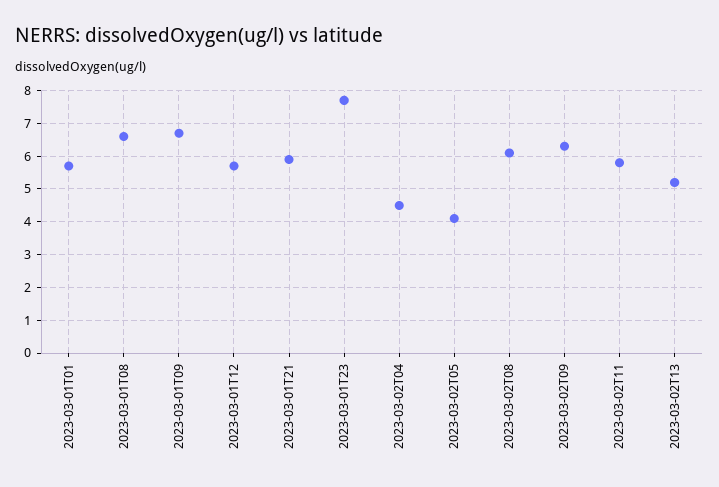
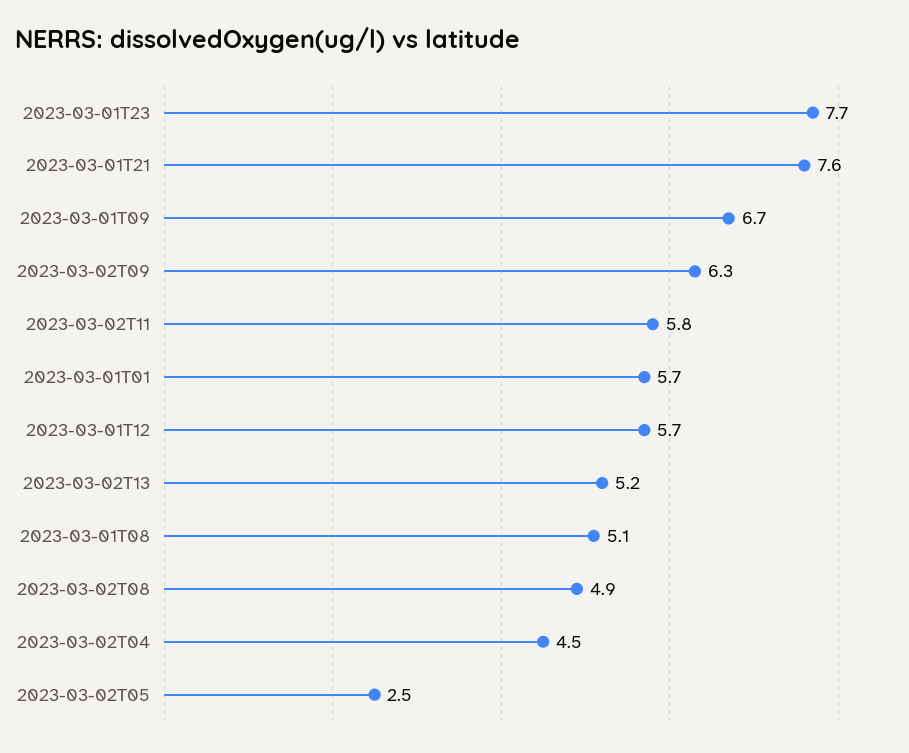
2023-03-01T08: 6.5 -> 5.1
2023-03-01T21: 6 -> 7.6
2023-03-02T05: 4 -> 2.5
2023-03-02T08: 6 -> 4.9

